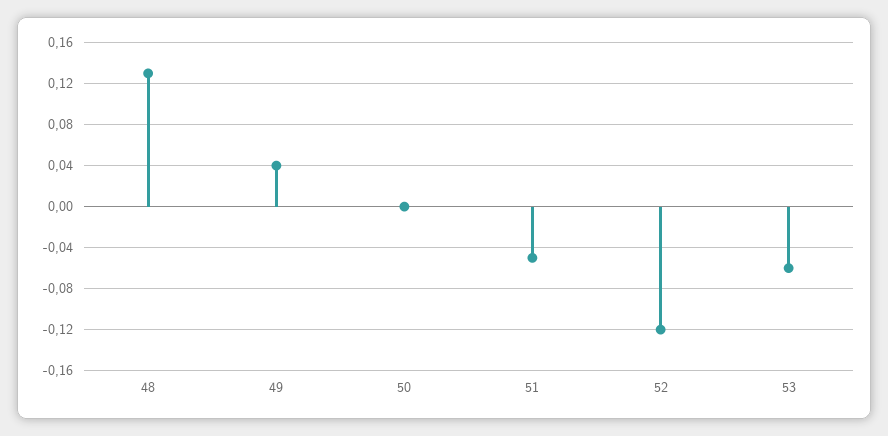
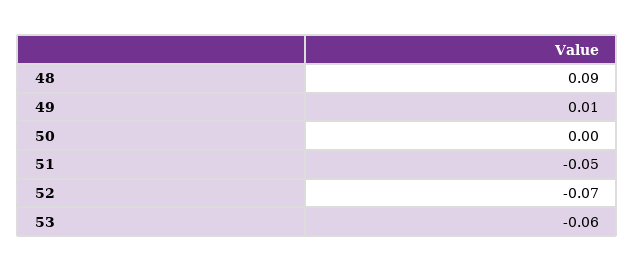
48: 0.13 -> 0.09
49: 0.04 -> 0.01
52: -0.12 -> -0.07

